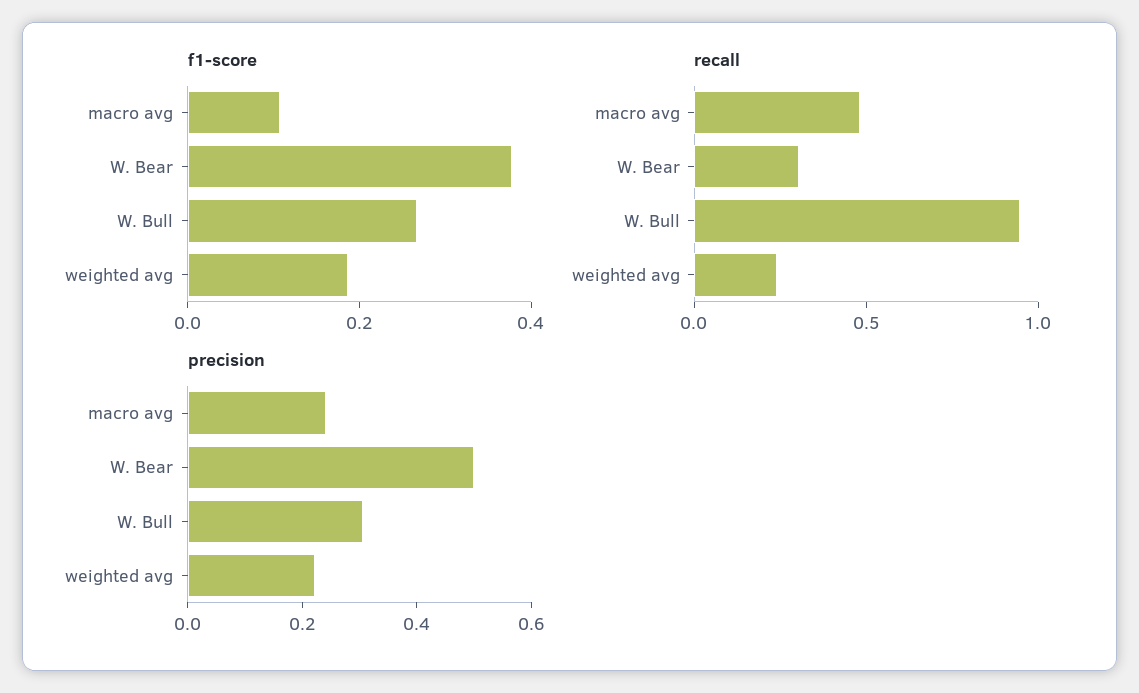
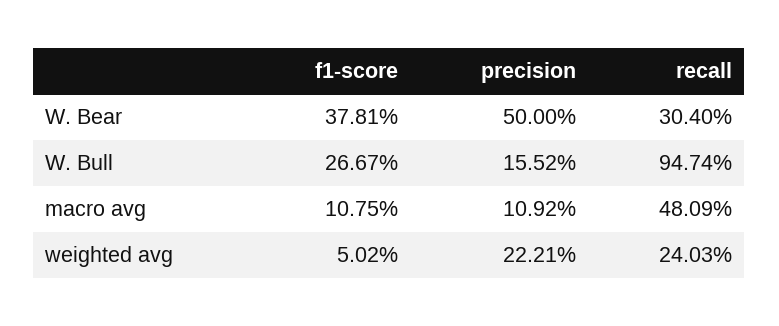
f1-score, weighted avg: 0.2 -> 0.0502
precision, macro avg: 0.25 -> 0.1092
precision, W. Bull: 0.3 -> 0.1552

